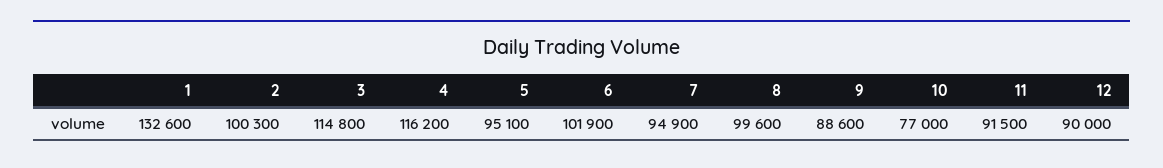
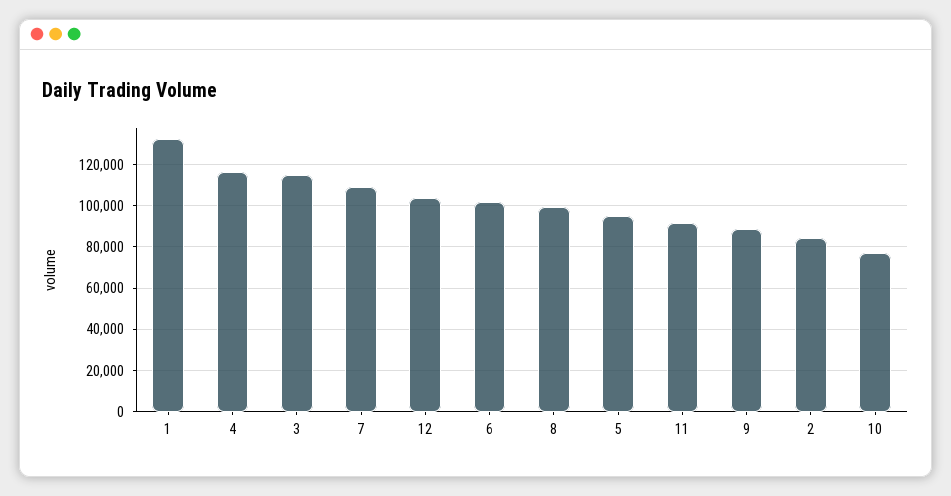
2: 100300 -> 85000
7: 94900 -> 110000
12: 90000 -> 105000

